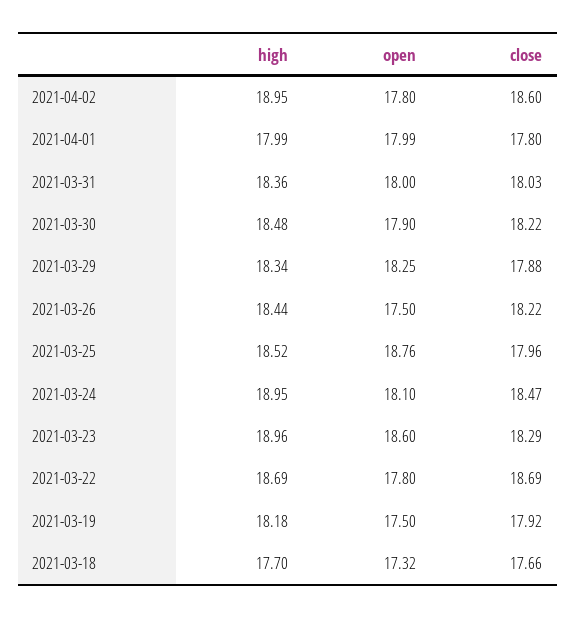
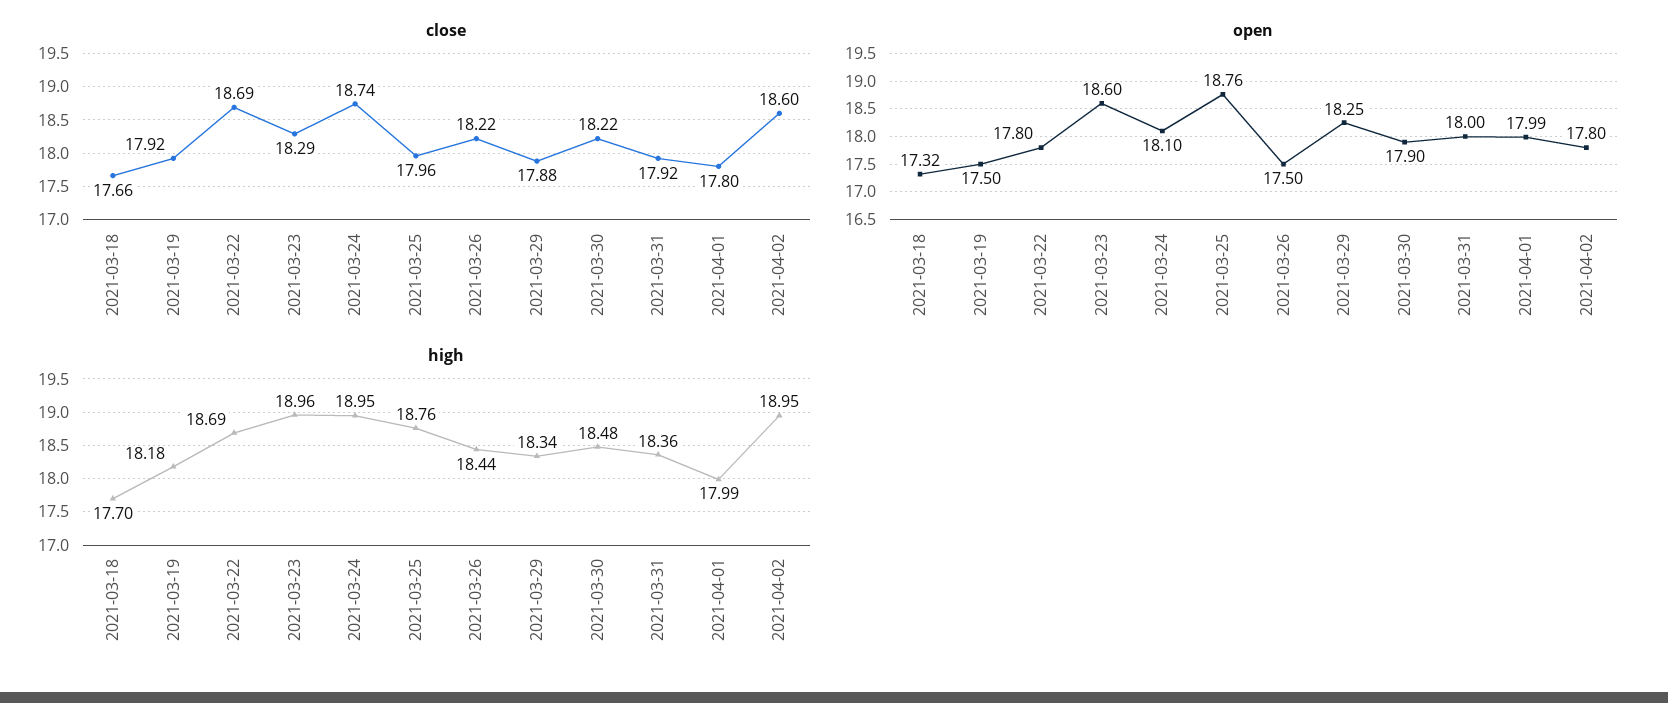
close, 2021-03-31: 18.03 -> 17.92
high, 2021-03-25: 18.52 -> 18.76
close, 2021-03-24: 18.47 -> 18.74

